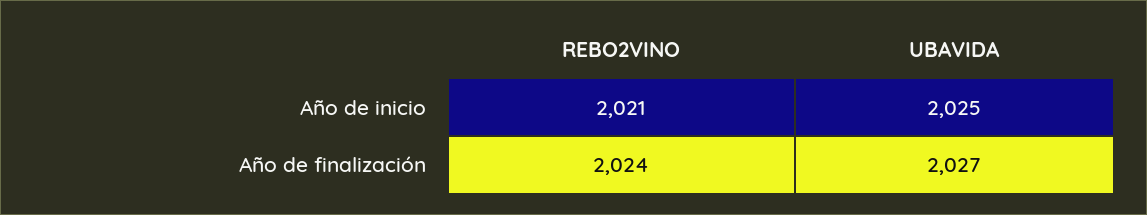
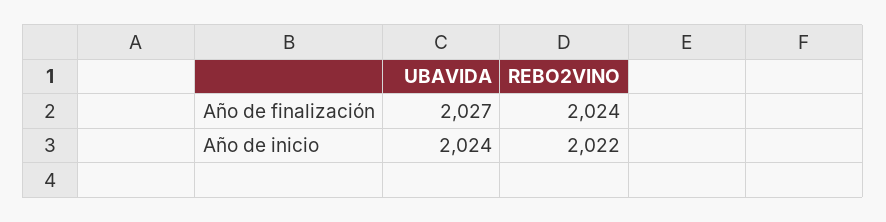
REBO2VINO, Año de inicio: 2021 -> 2022
UBAVIDA, Año de inicio: 2025 -> 2024

